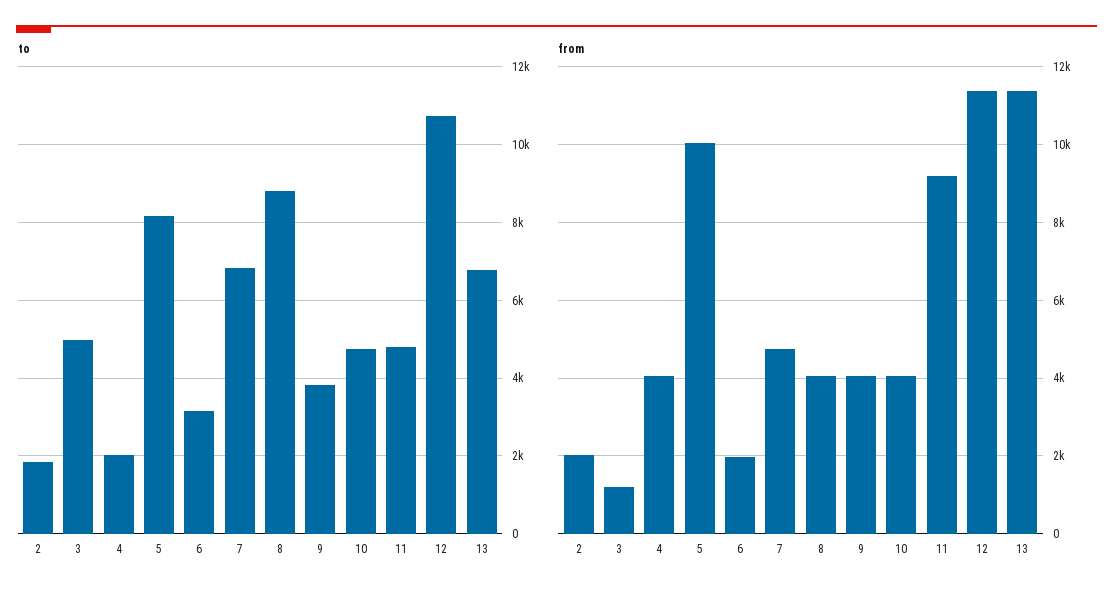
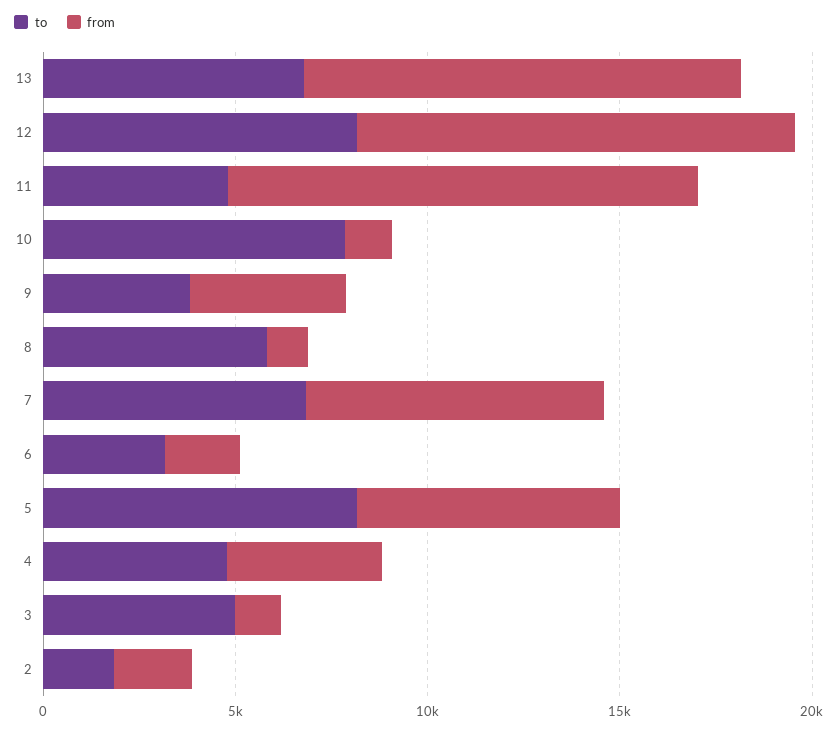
to, 4: 2000 -> 5000
to, 8: 8800 -> 6000
to, 10: 4800 -> 8000
to, 12: 10800 -> 8000
from, 5: 10000 -> 7000
from, 7: 4800 -> 8000
from, 8: 4000 -> 1000
from, 10: 4000 -> 1000
from, 11: 9200 -> 12000

